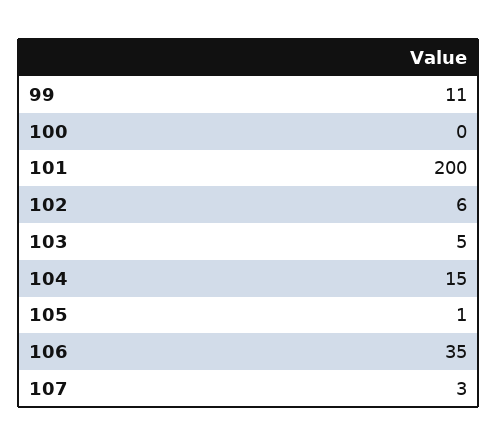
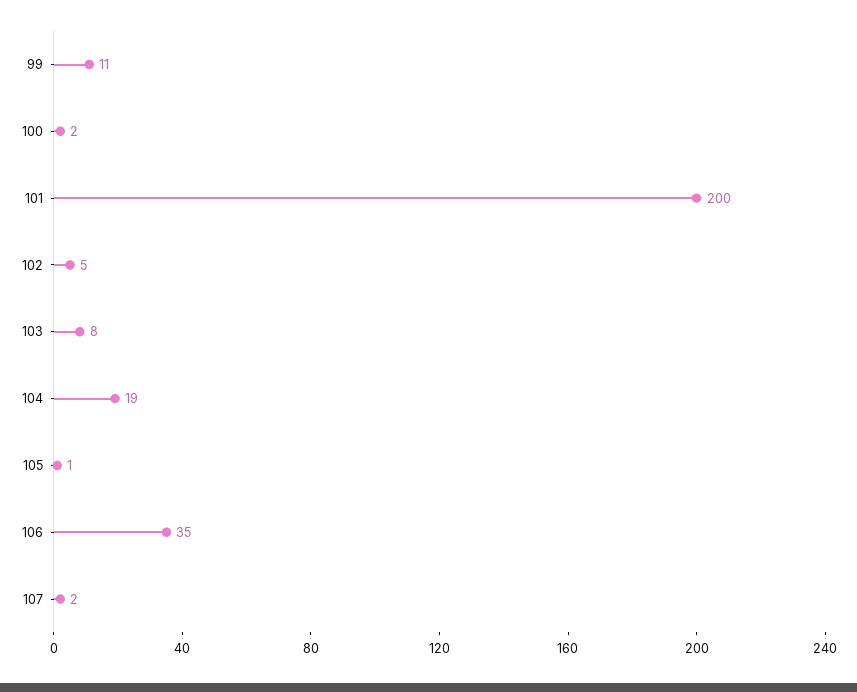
100: 0 -> 2
102: 6 -> 5
103: 5 -> 8
104: 15 -> 19
107: 3 -> 2

